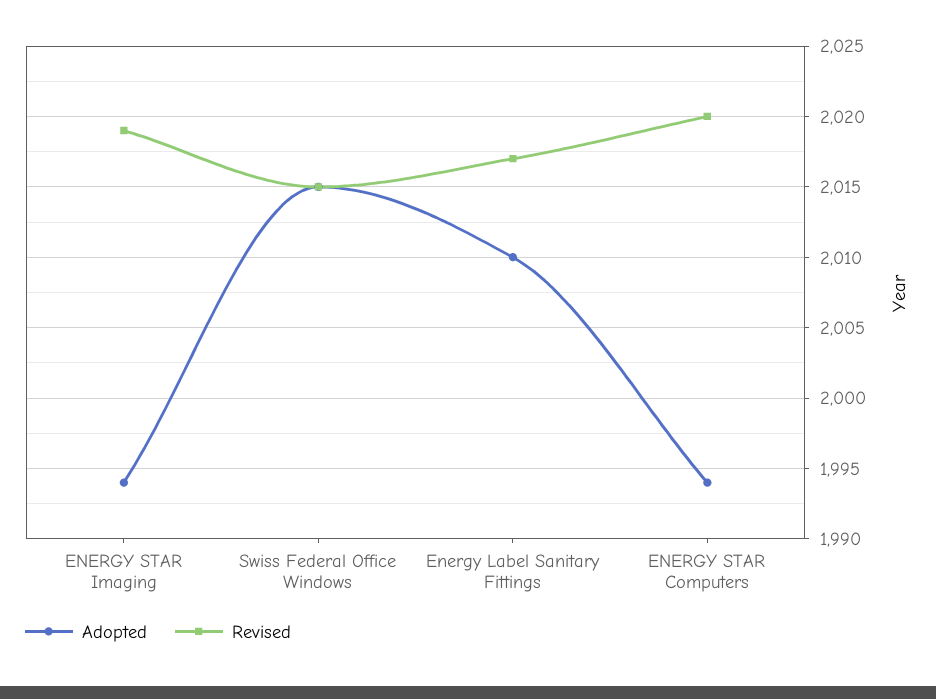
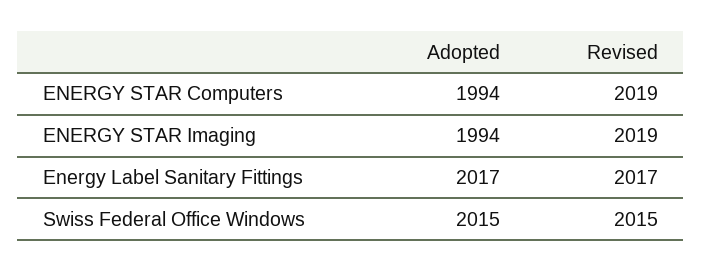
Adopted, Energy Label Sanitary Fittings: 2010 -> 2017
Revised, ENERGY STAR Computers: 2020 -> 2019

